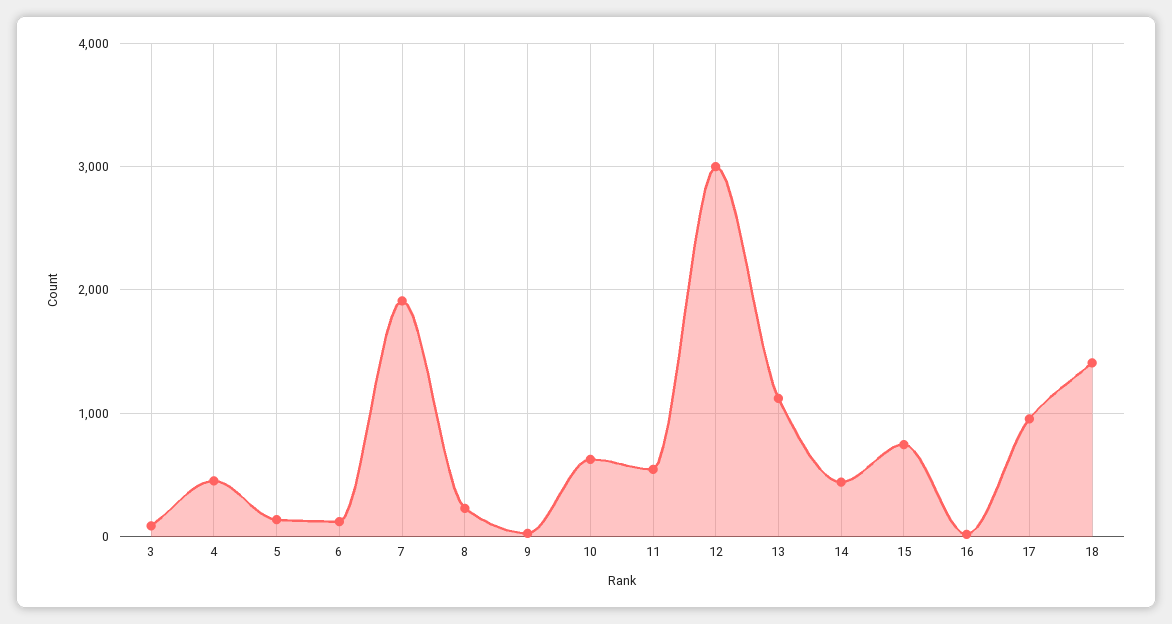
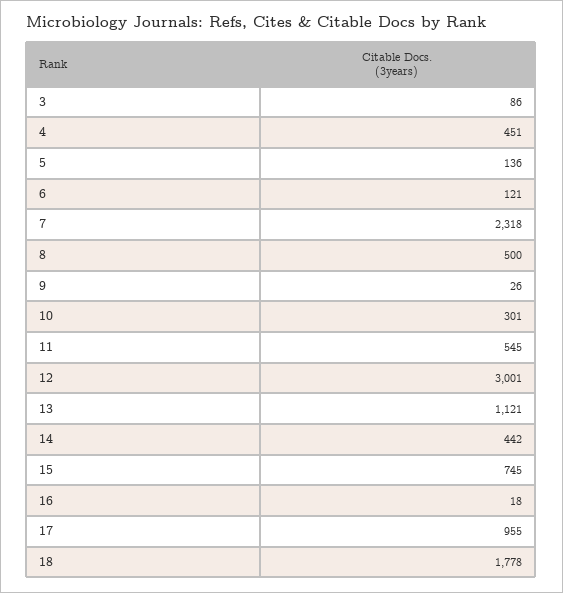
7: 1900 -> 2318
8: 200 -> 500
10: 600 -> 301
18: 1400 -> 1778

